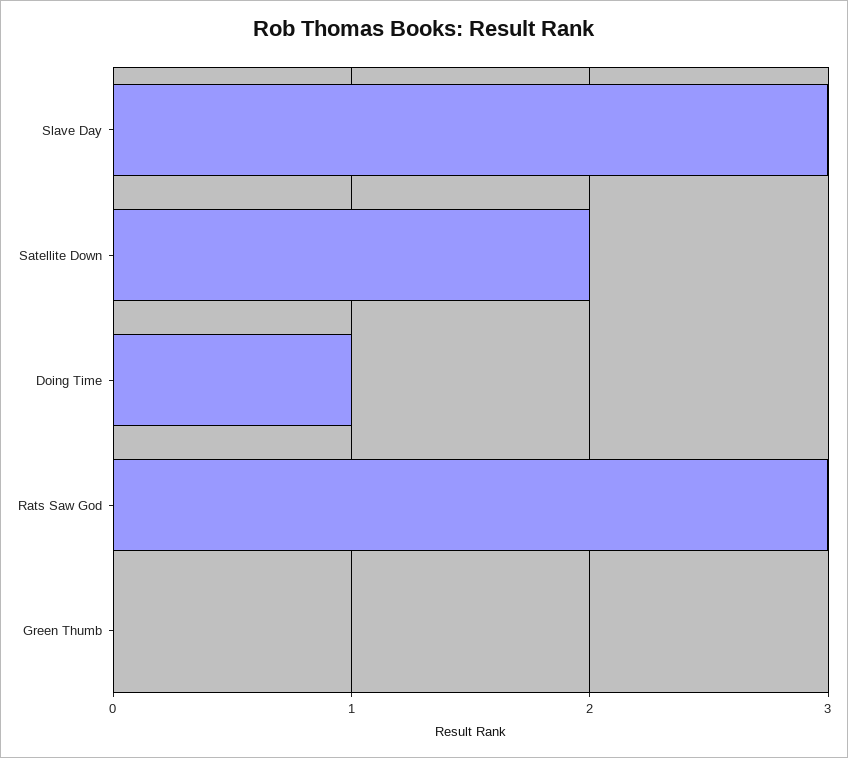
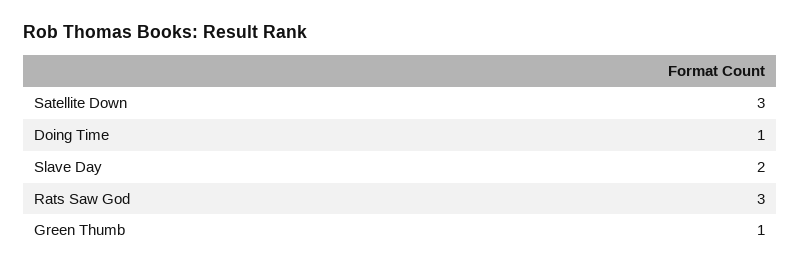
Slave Day: 3 -> 2
Satellite Down: 2 -> 3
Green Thumb: 0 -> 1

